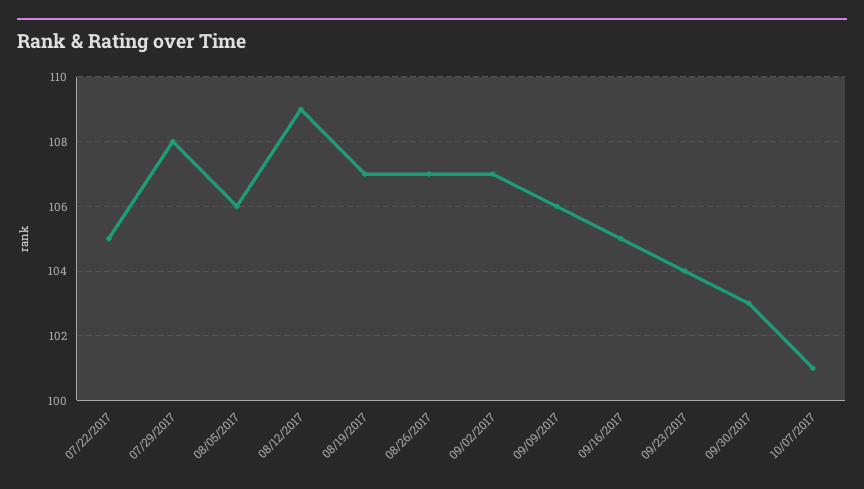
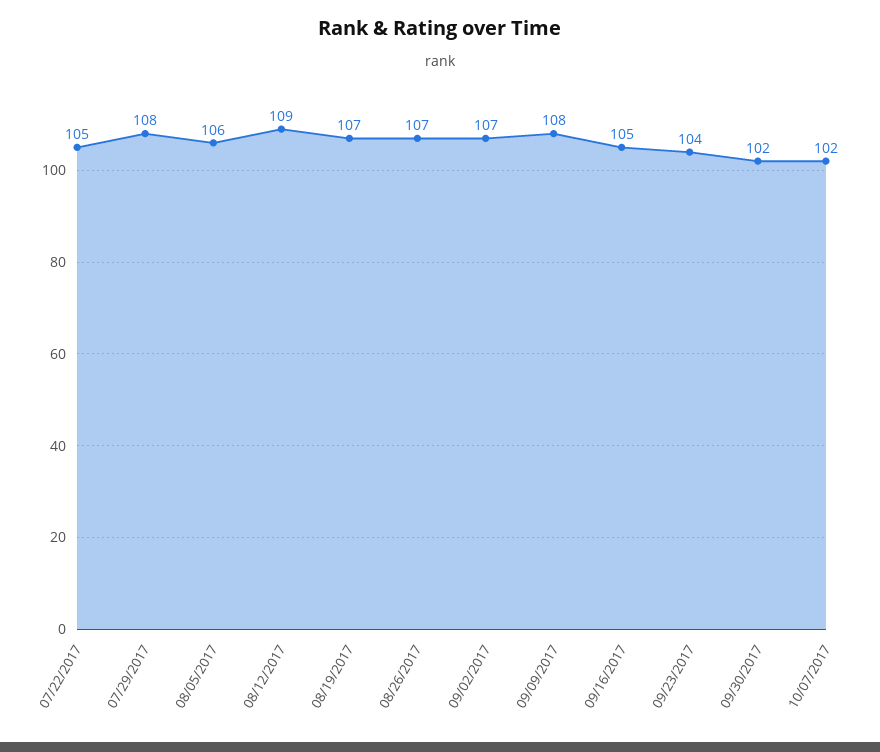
09/09/2017: 106 -> 108
09/30/2017: 103 -> 102
10/07/2017: 101 -> 102

